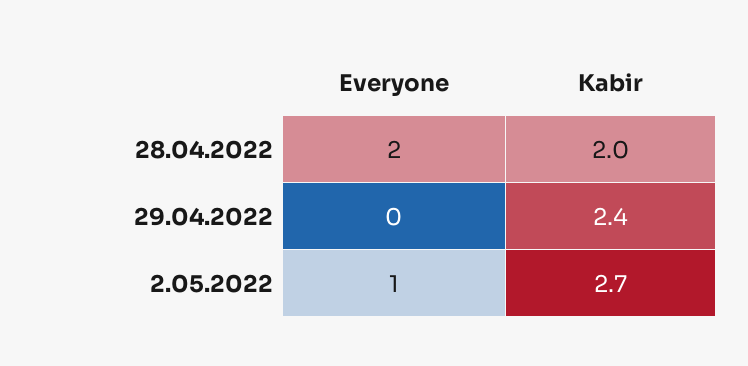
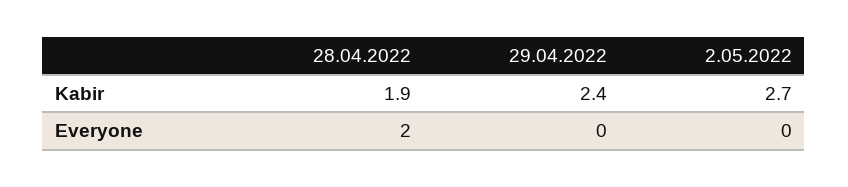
Kabir, 28.04.2022: 2 -> 1.9
Everyone, 2.05.2022: 1 -> 0

